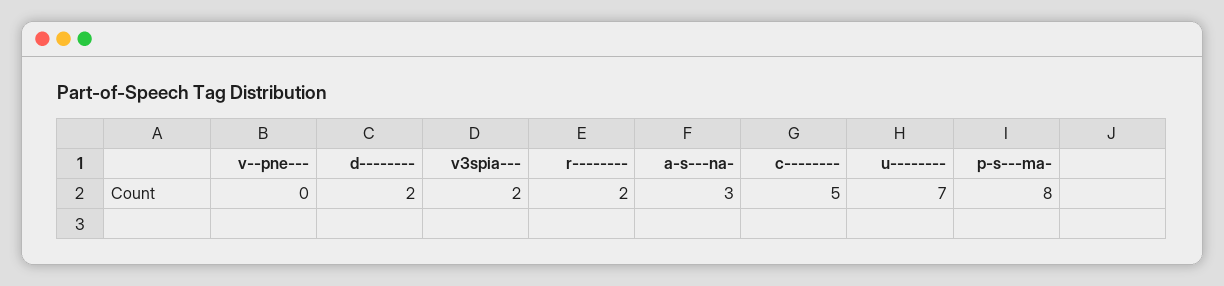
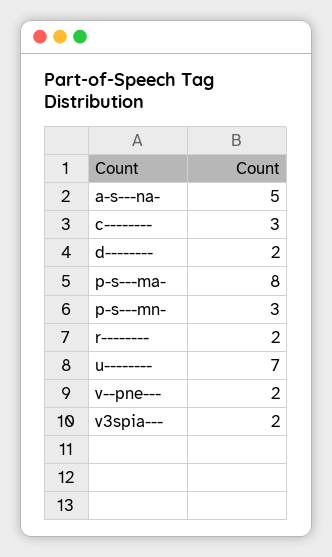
v--pne---: 0 -> 2
a-s---na-: 3 -> 5
c--------: 5 -> 3
p-s---mn-: none -> 3

